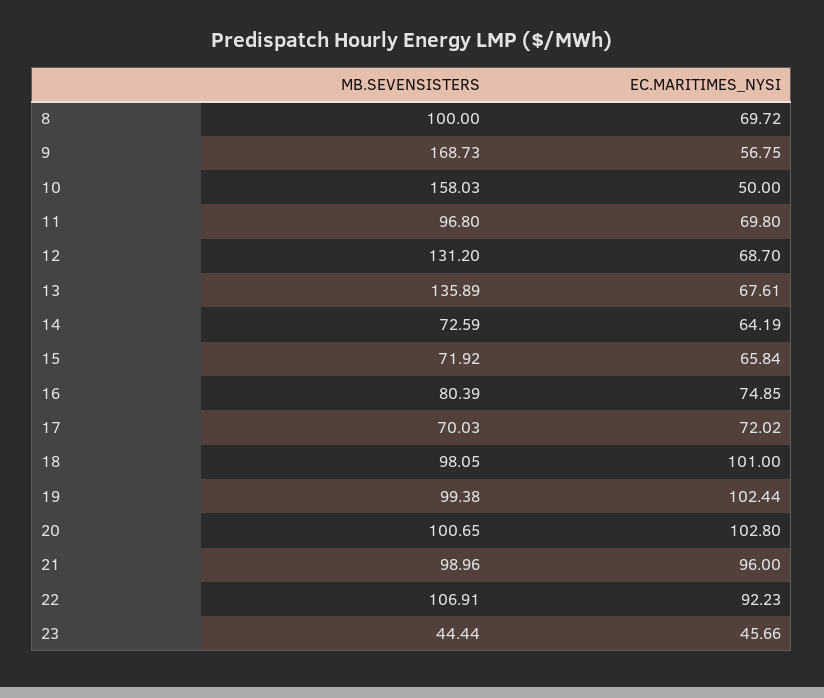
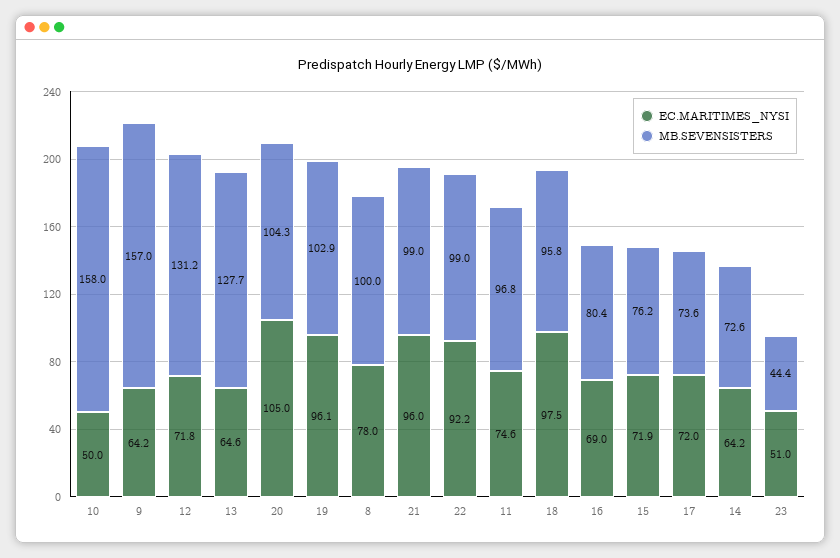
EC.MARITIMES_NYSI, 8: 69.72 -> 78
MB.SEVENSISTERS, 9: 168.73 -> 157
EC.MARITIMES_NYSI, 9: 56.75 -> 64.2
EC.MARITIMES_NYSI, 11: 69.8 -> 74.6
EC.MARITIMES_NYSI, 12: 68.7 -> 71.8
MB.SEVENSISTERS, 13: 135.89 -> 127.7
EC.MARITIMES_NYSI, 13: 67.61 -> 64.6
MB.SEVENSISTERS, 15: 71.92 -> 76.2
EC.MARITIMES_NYSI, 15: 65.84 -> 71.9
EC.MARITIMES_NYSI, 16: 74.85 -> 69
MB.SEVENSISTERS, 17: 70.03 -> 73.6
MB.SEVENSISTERS, 18: 98.05 -> 95.8
EC.MARITIMES_NYSI, 18: 101 -> 97.5
MB.SEVENSISTERS, 19: 99.38 -> 102.9
EC.MARITIMES_NYSI, 19: 102.44 -> 96.1
MB.SEVENSISTERS, 20: 100.65 -> 104.3
EC.MARITIMES_NYSI, 20: 102.8 -> 105
MB.SEVENSISTERS, 22: 106.91 -> 99
EC.MARITIMES_NYSI, 23: 45.66 -> 51

